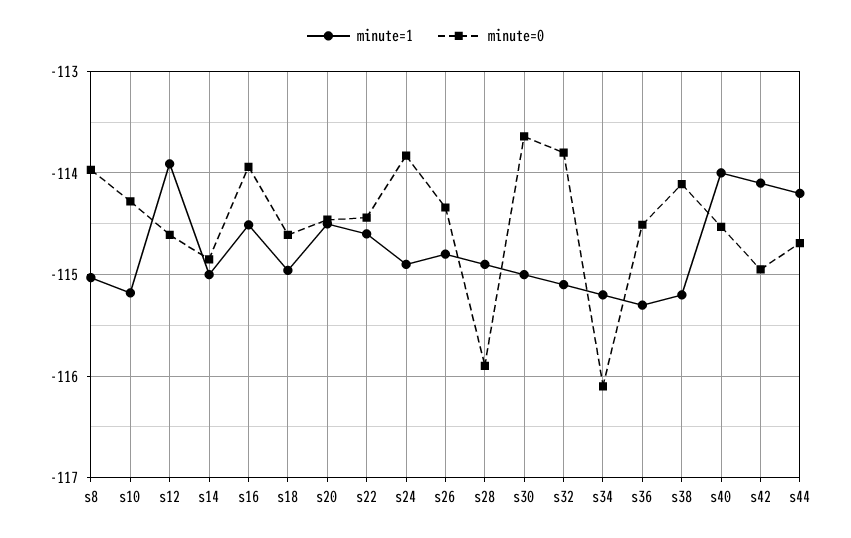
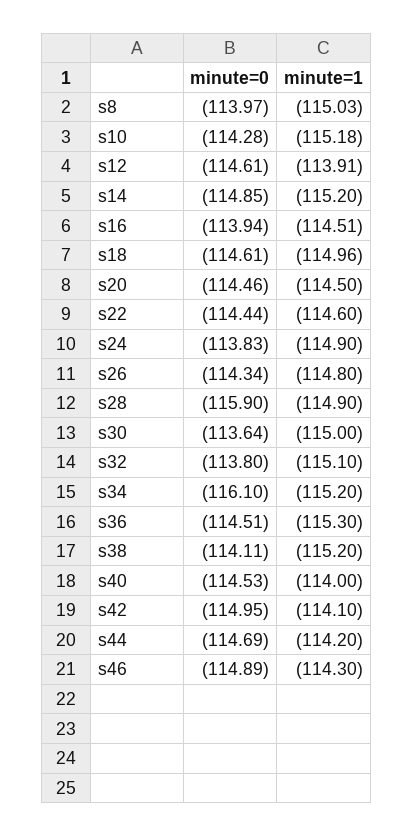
minute=1, s14: -115 -> -115.2
minute=0, s46: none -> -114.89
minute=1, s46: none -> -114.3

